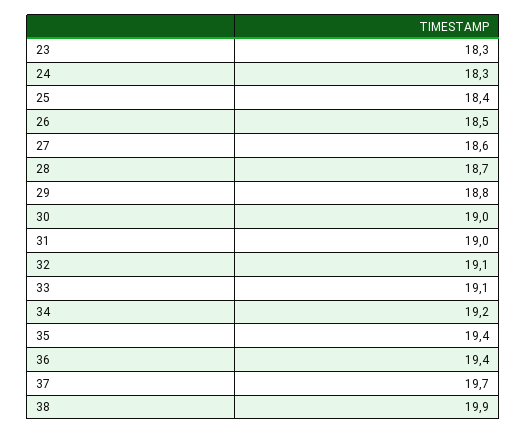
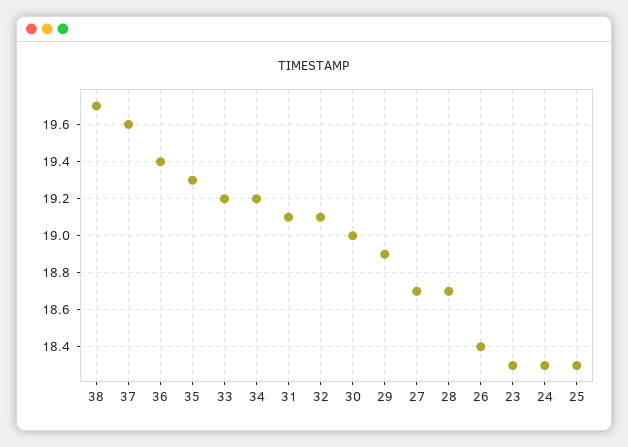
25: 18.4 -> 18.3
26: 18.5 -> 18.4
27: 18.6 -> 18.7
29: 18.8 -> 18.9
31: 19 -> 19.1
33: 19.1 -> 19.2
35: 19.4 -> 19.3
37: 19.7 -> 19.6
38: 19.9 -> 19.7

